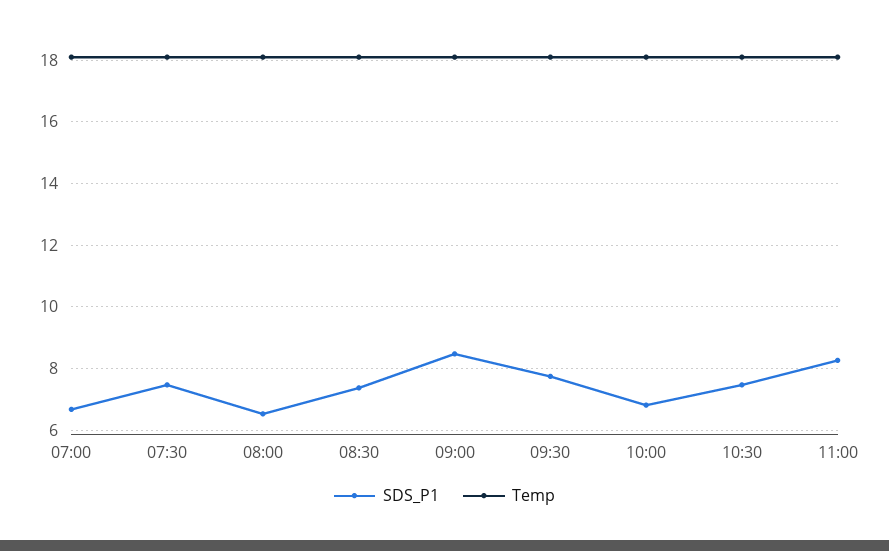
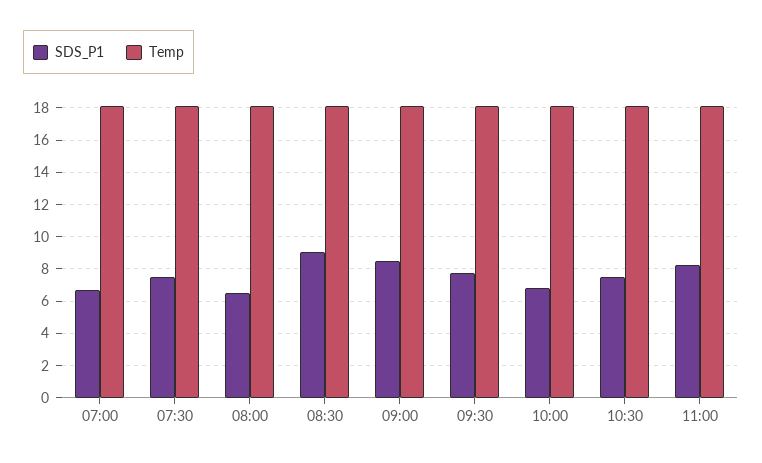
SDS_P1, 08:30: 7.4 -> 9

